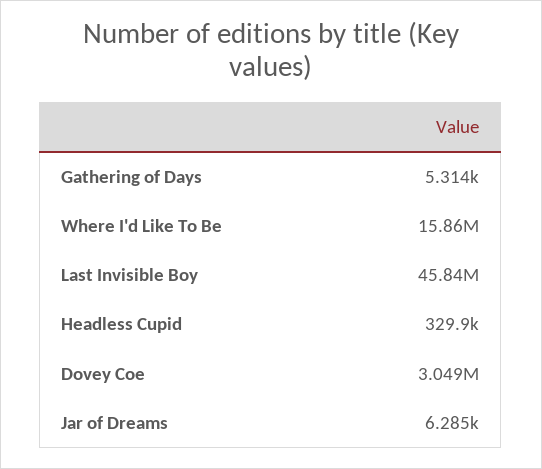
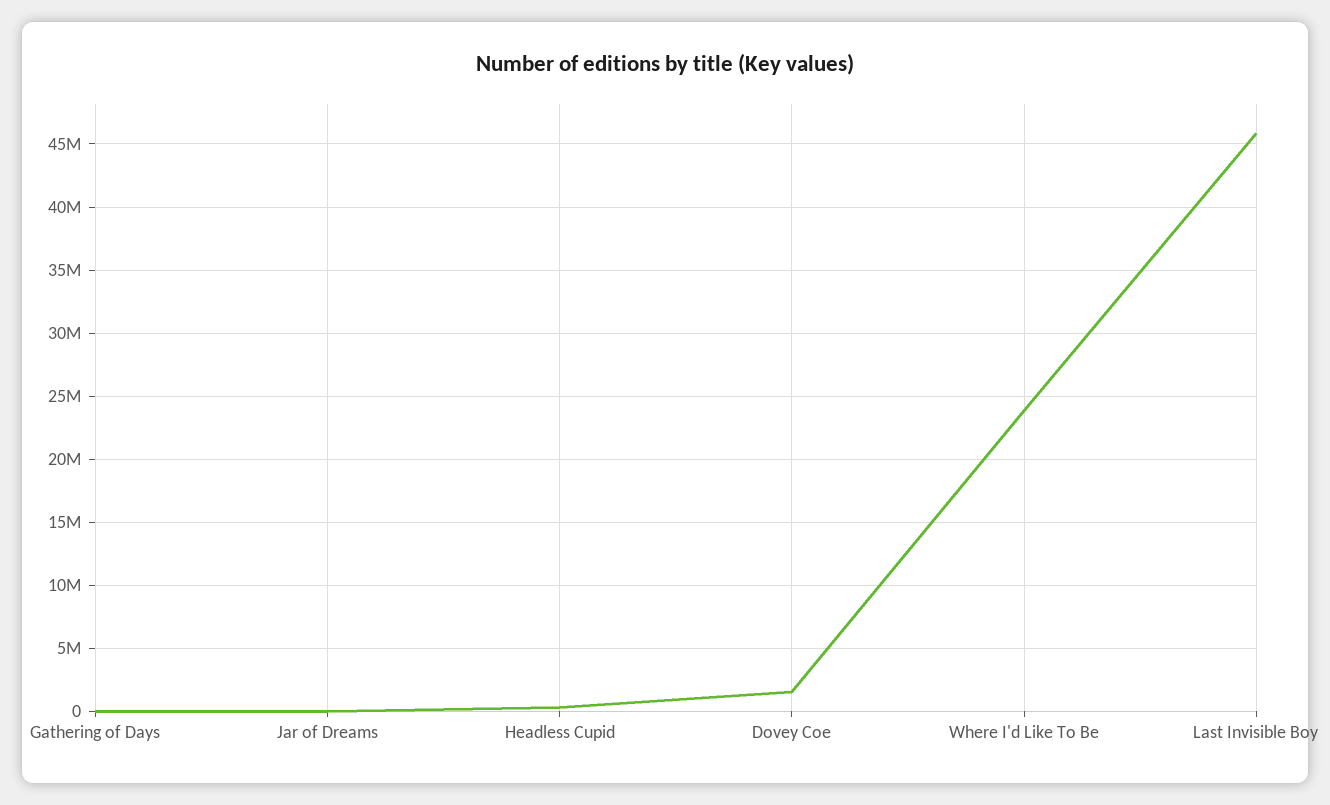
Where I'd Like To Be: 15860000 -> 24000000
Dovey Coe: 3049000 -> 1500000

